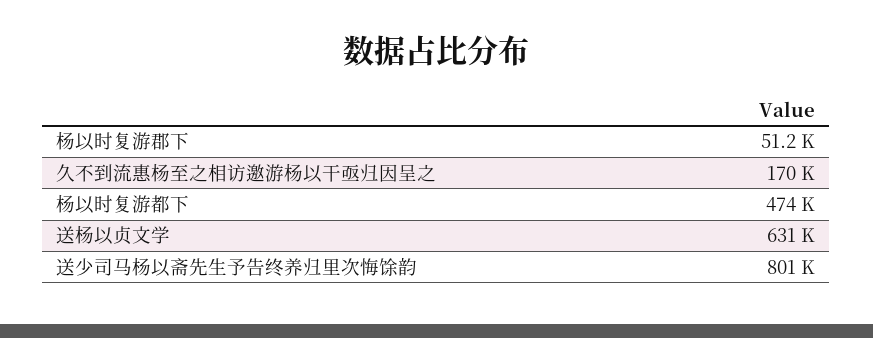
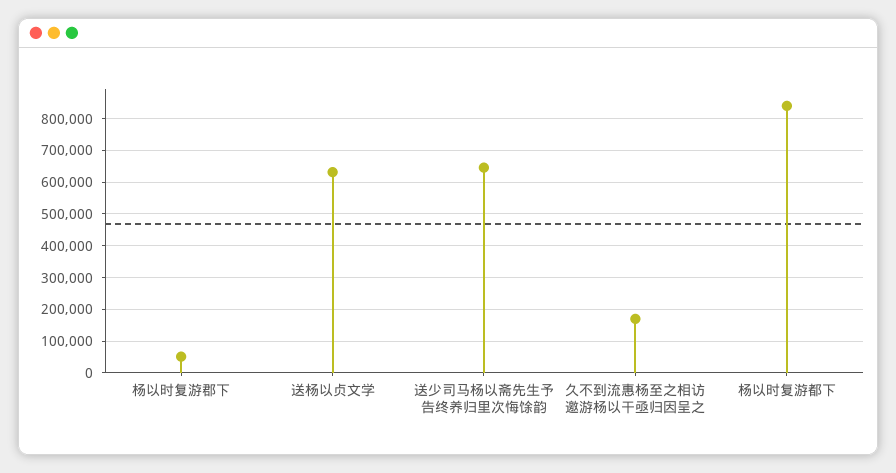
杨以时复游都下: 474000 -> 840000
送少司马杨以斋先生予告终养归里次悔馀韵: 801000 -> 640000

